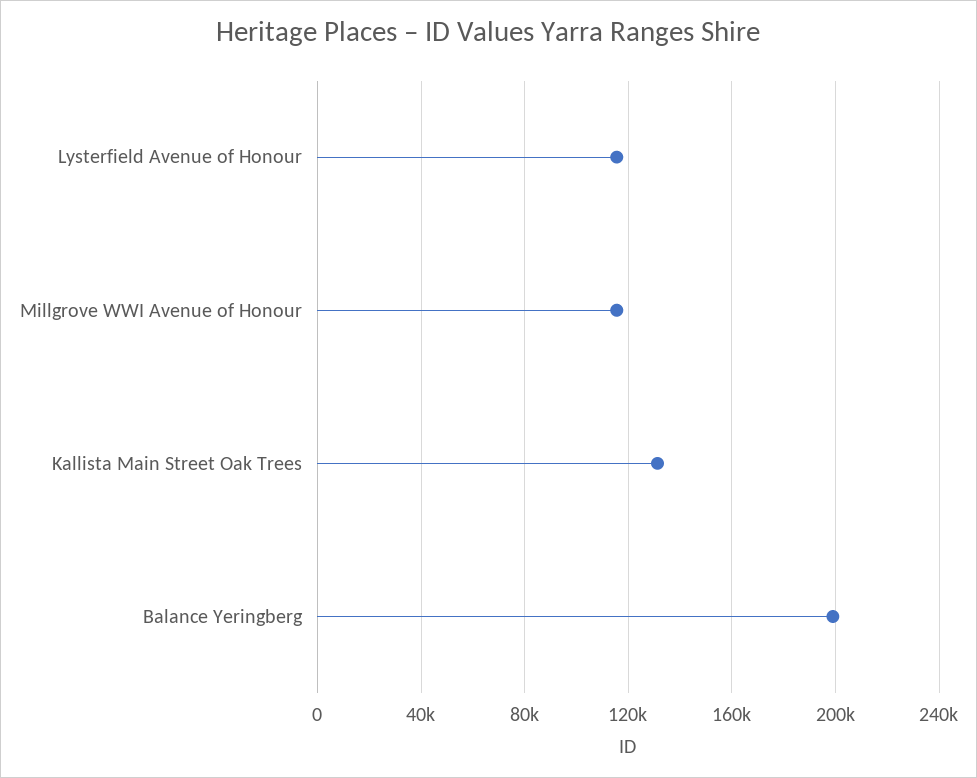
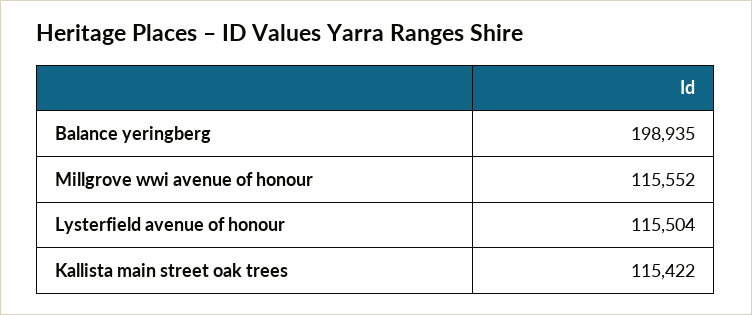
Kallista Main Street Oak Trees: 130000 -> 115422

